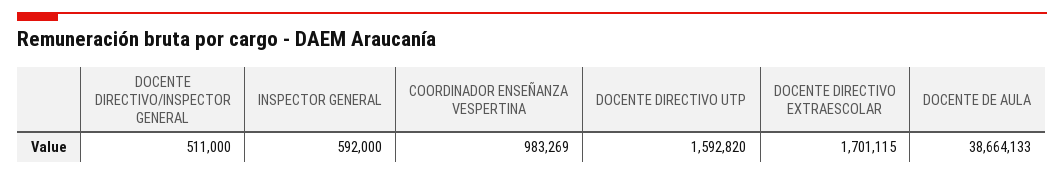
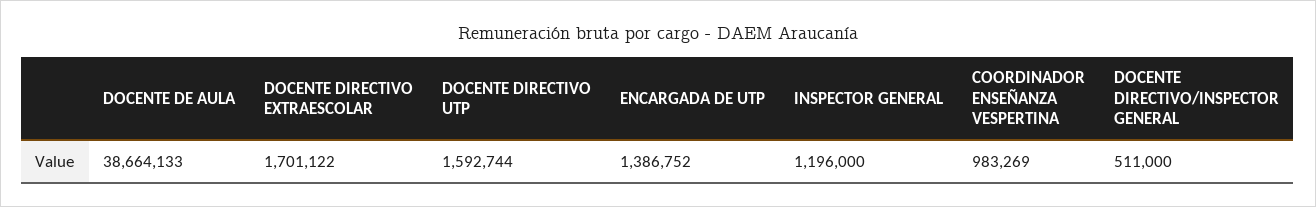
INSPECTOR GENERAL: 592000 -> 1196000
DOCENTE DIRECTIVO UTP: 1592820 -> 1592744
DOCENTE DIRECTIVO EXTRAESCOLAR: 1701115 -> 1701122
ENCARGADA DE UTP: none -> 1386752

